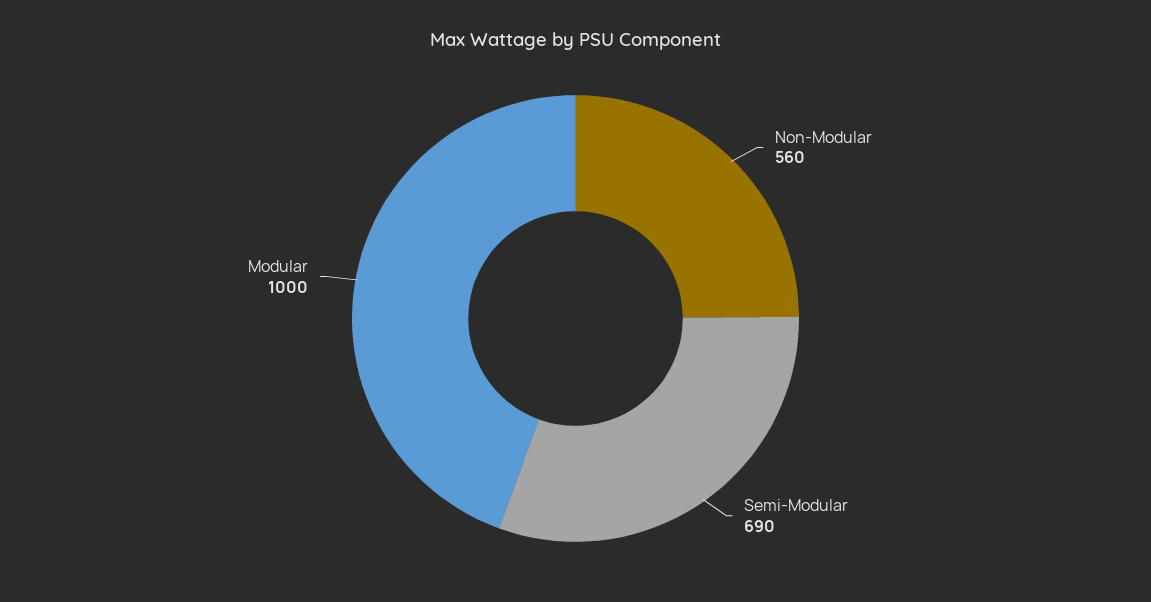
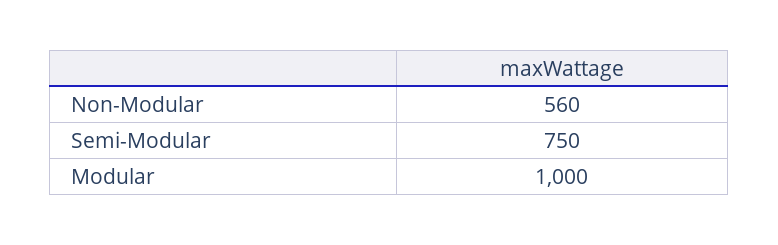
Semi-Modular: 690 -> 750

